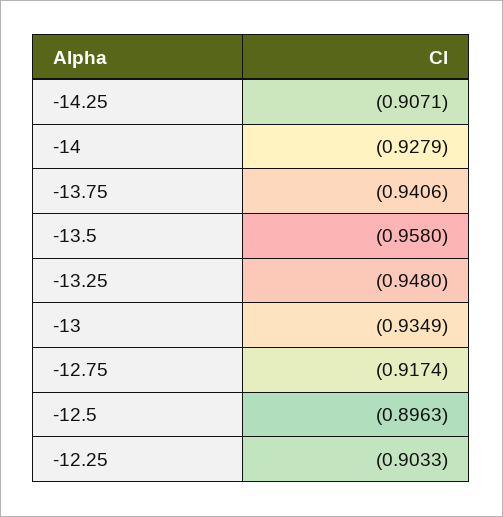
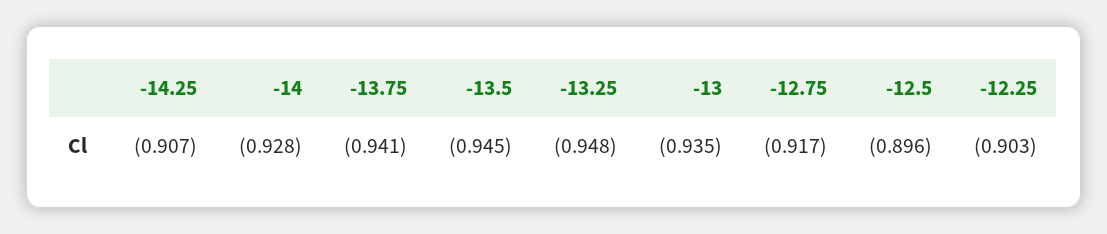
-13.5: -0.958 -> -0.945

